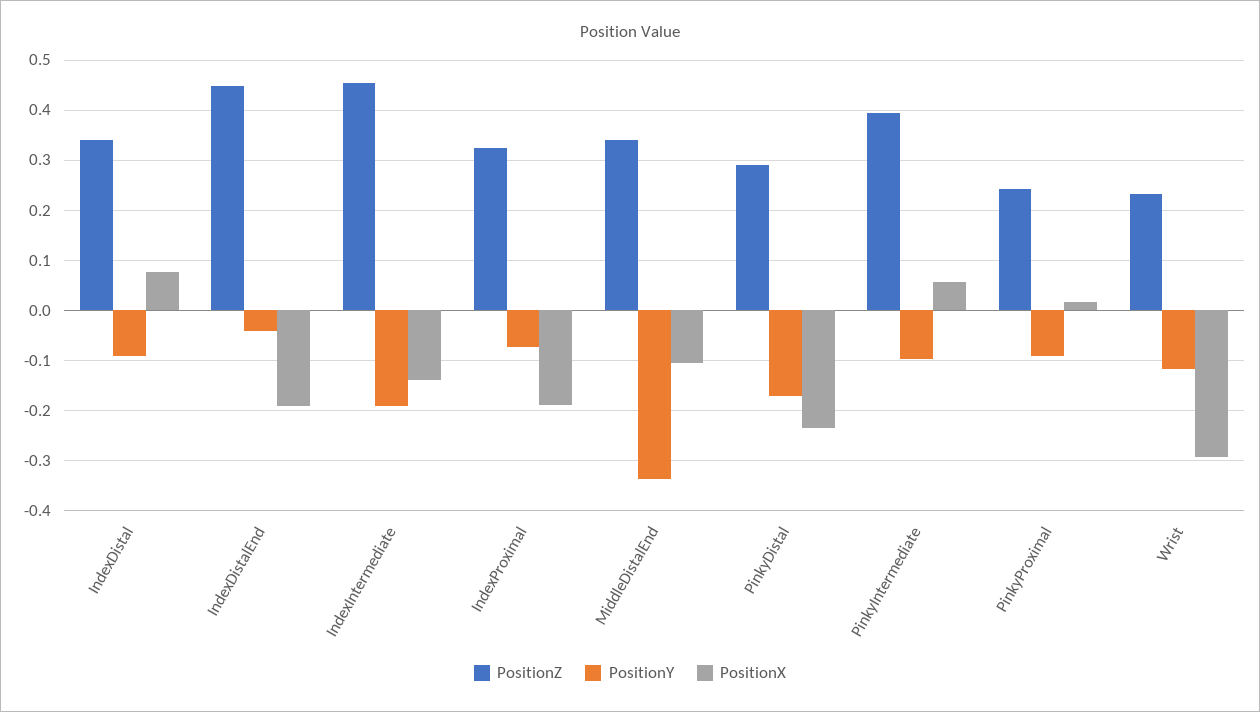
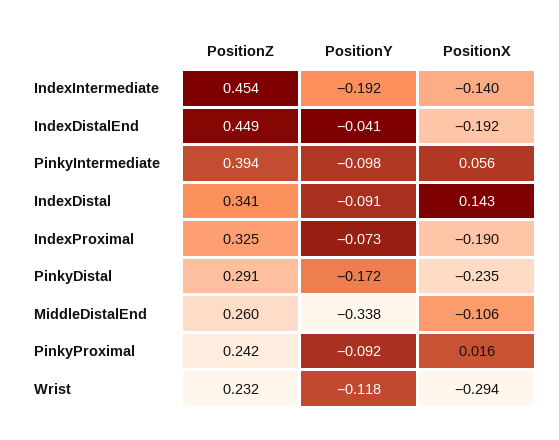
PositionX, IndexDistal: 0.08 -> 0.143
PositionZ, MiddleDistalEnd: 0.34 -> 0.26

